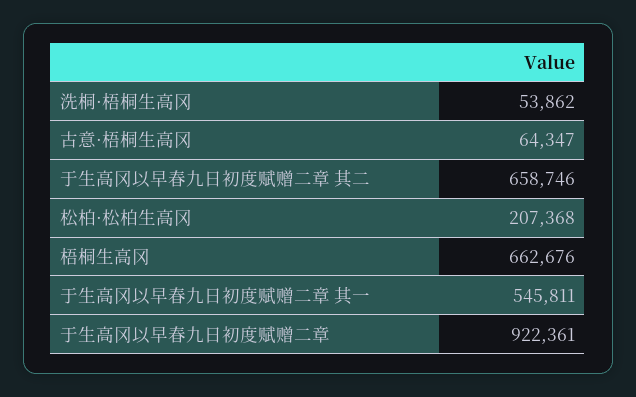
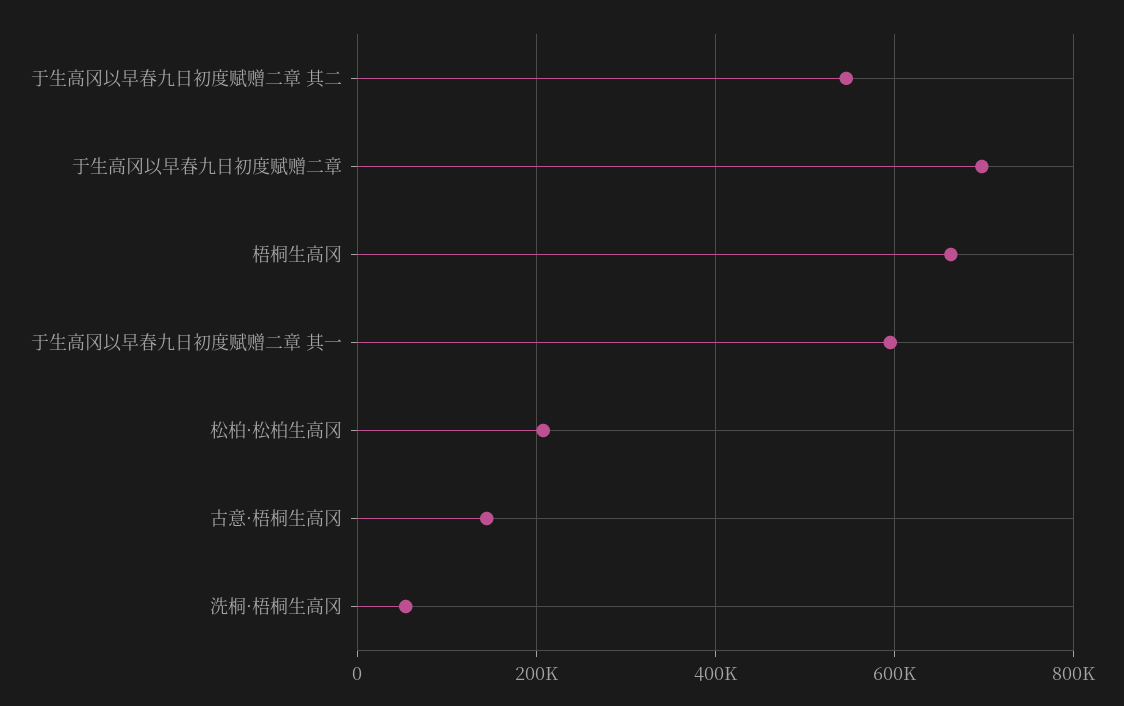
古意·梧桐生高冈: 64347 -> 140000
于生高冈以早春九日初度赋赠二章 其二: 658746 -> 540000
于生高冈以早春九日初度赋赠二章 其一: 545811 -> 600000
于生高冈以早春九日初度赋赠二章: 922361 -> 700000

